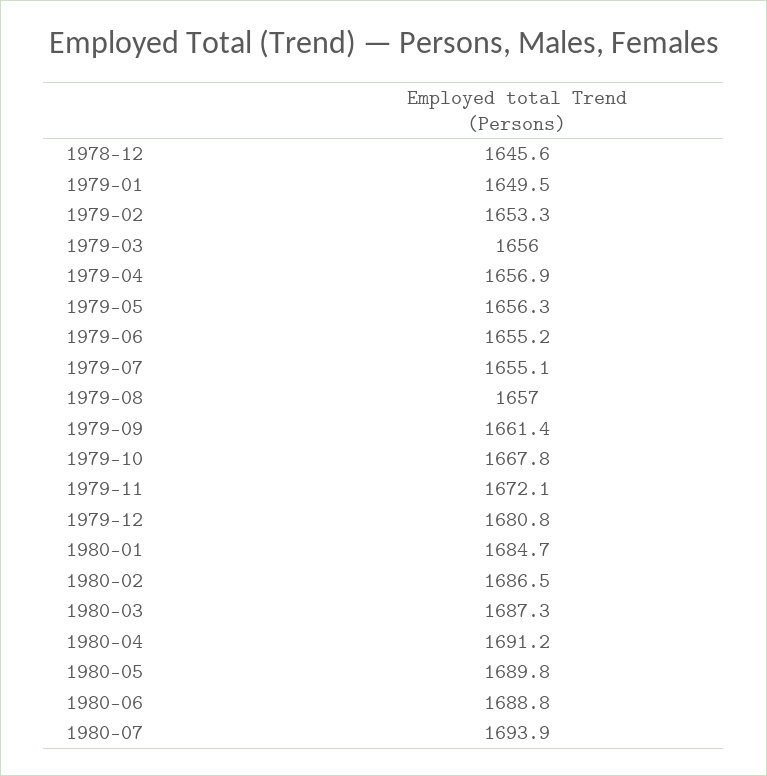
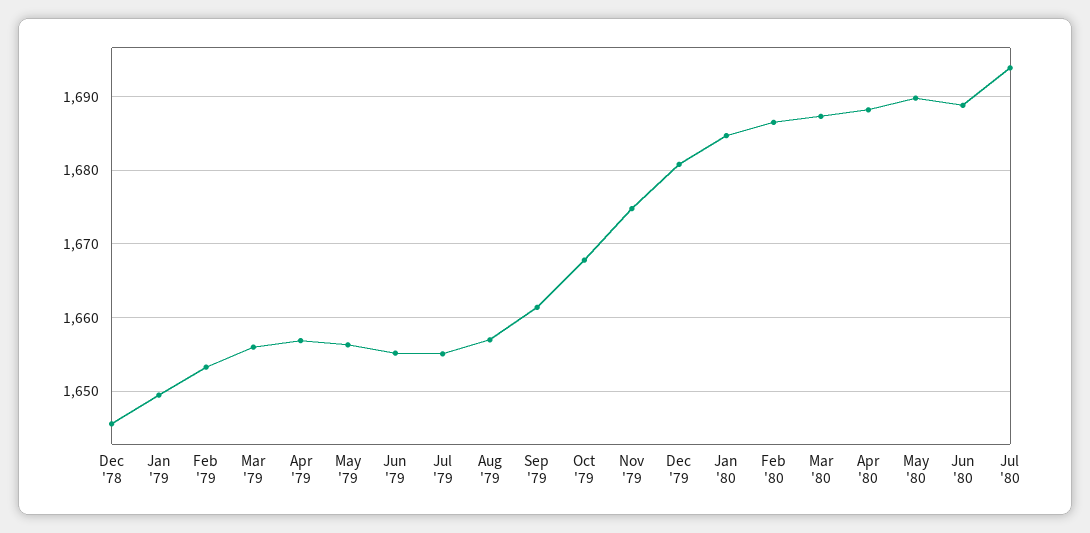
1979-11: 1672.1 -> 1675
1980-04: 1691.2 -> 1688

